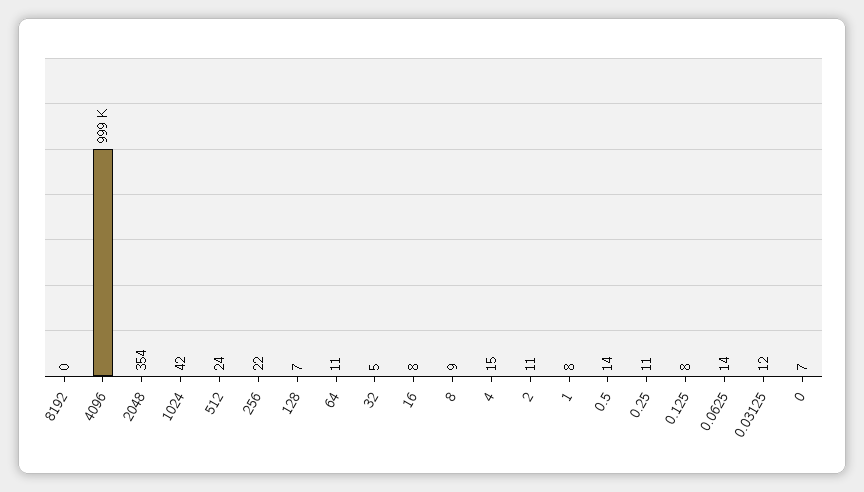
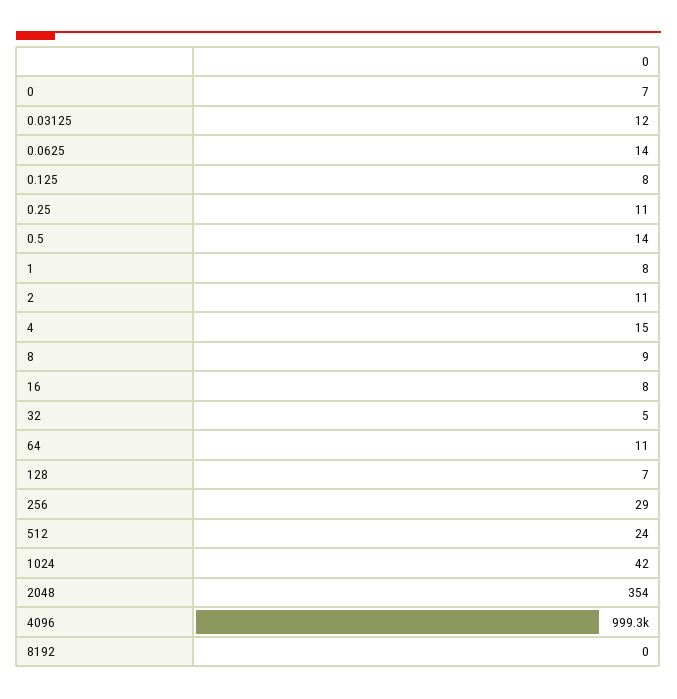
256: 22 -> 29

